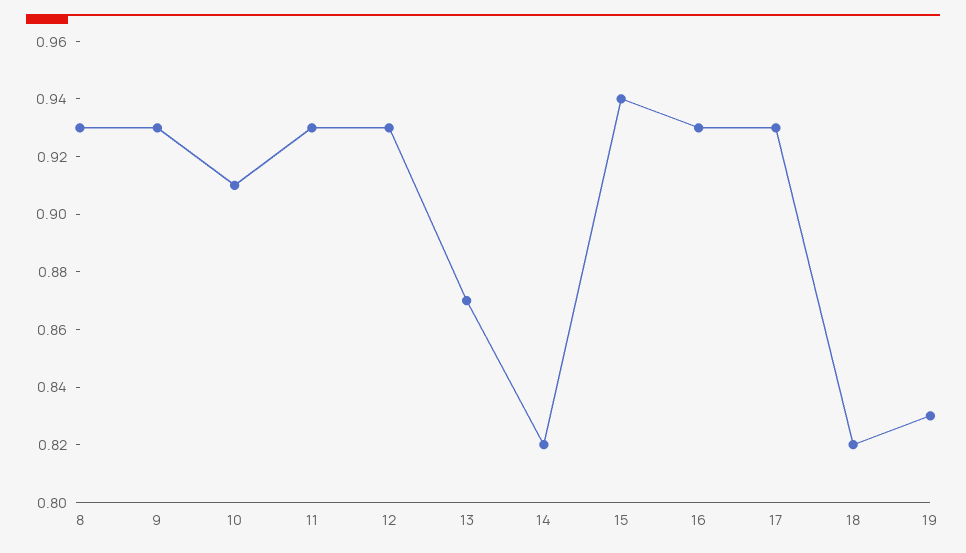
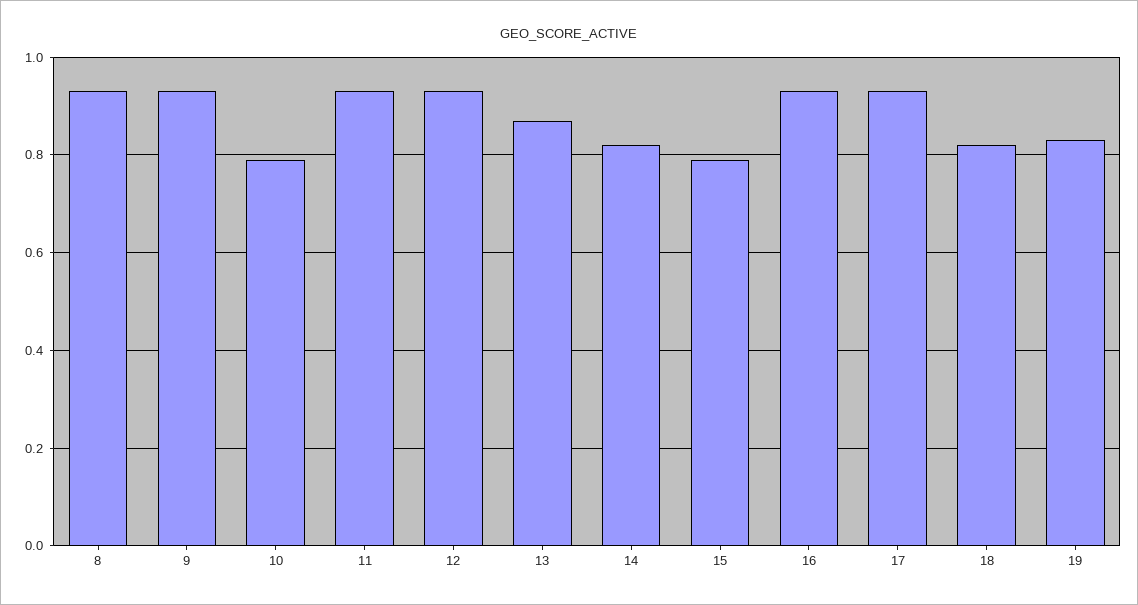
10: 0.91 -> 0.8
15: 0.94 -> 0.8

